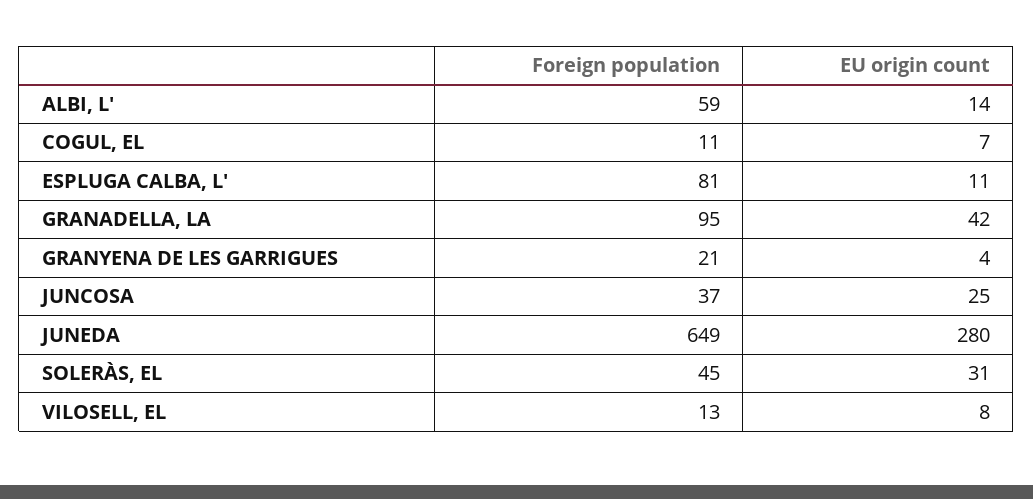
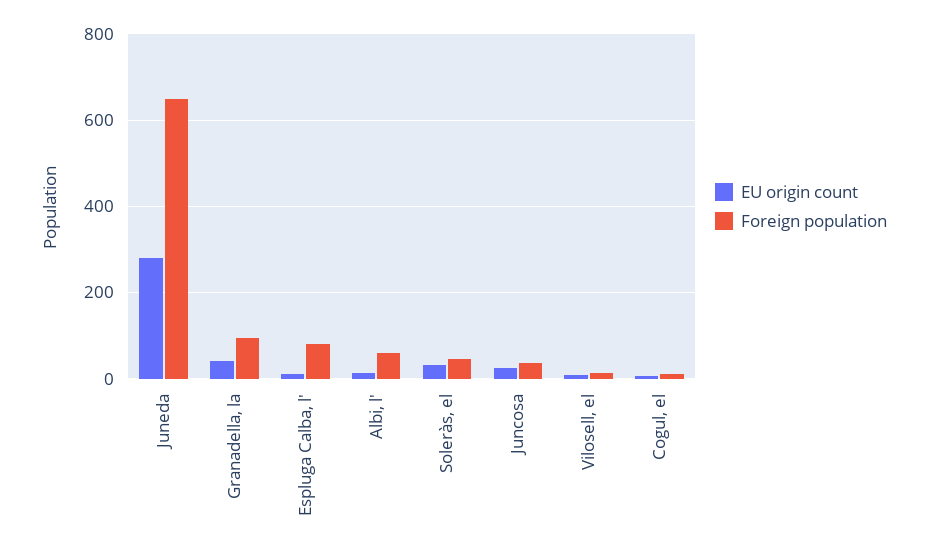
Foreign population, GRANYENA DE LES GARRIGUES: 21 -> none
EU origin count, GRANYENA DE LES GARRIGUES: 4 -> none

